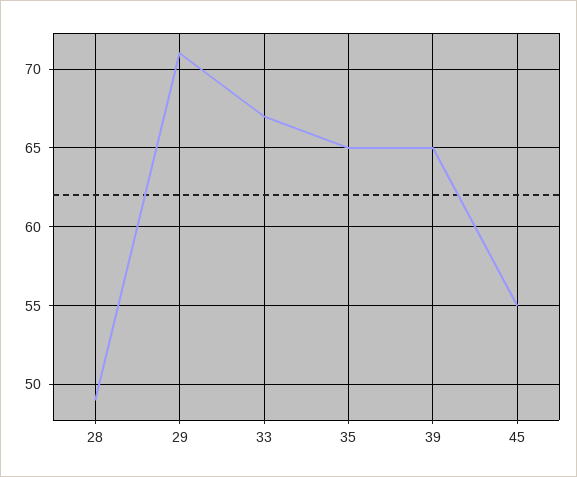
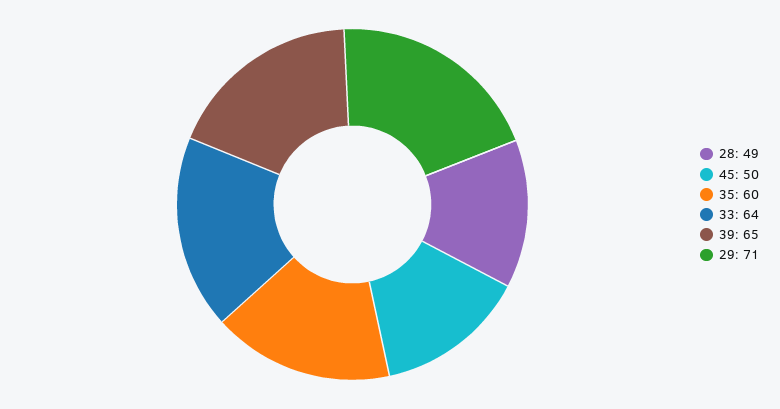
33: 67 -> 64
35: 65 -> 60
45: 55 -> 50

